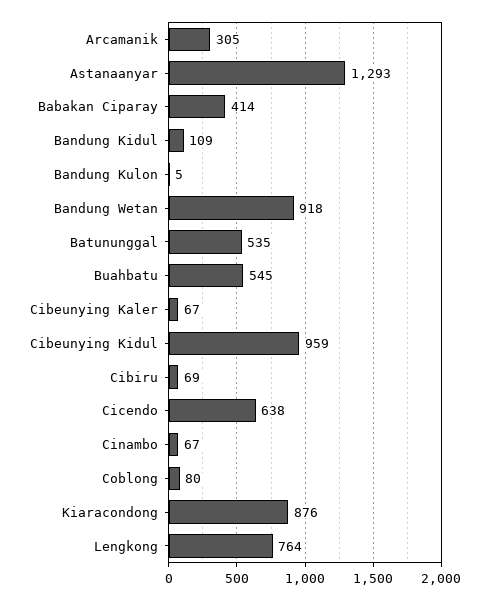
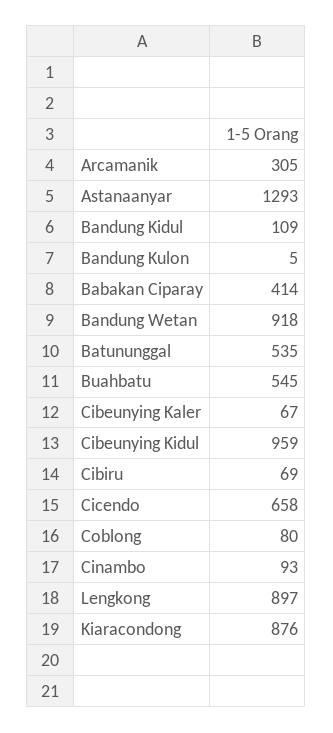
Cicendo: 638 -> 658
Cinambo: 67 -> 93
Lengkong: 764 -> 897

